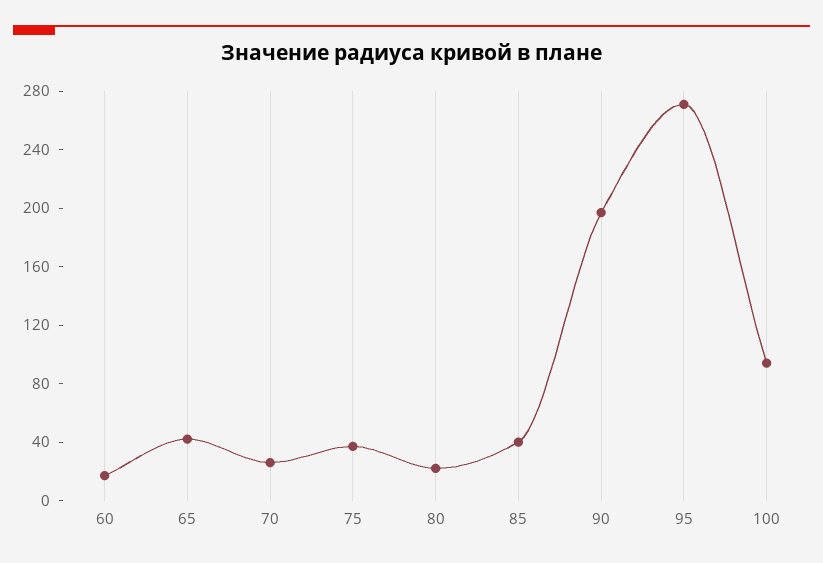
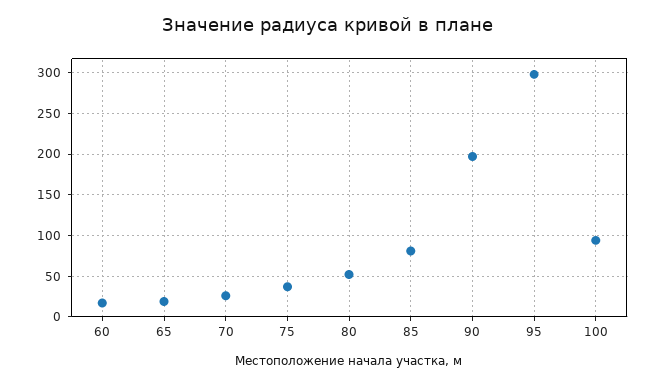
65: 40 -> 20
80: 20 -> 50
85: 40 -> 80
95: 270 -> 300

